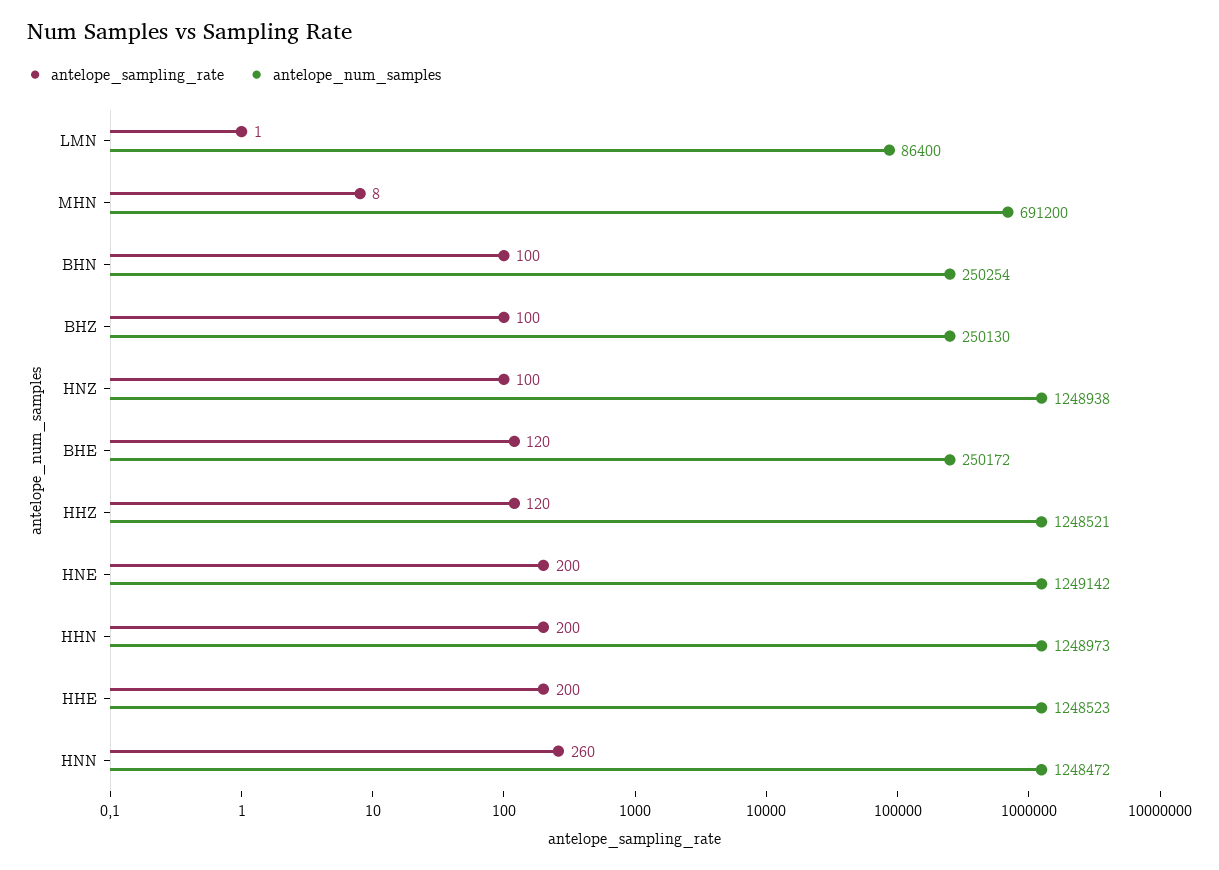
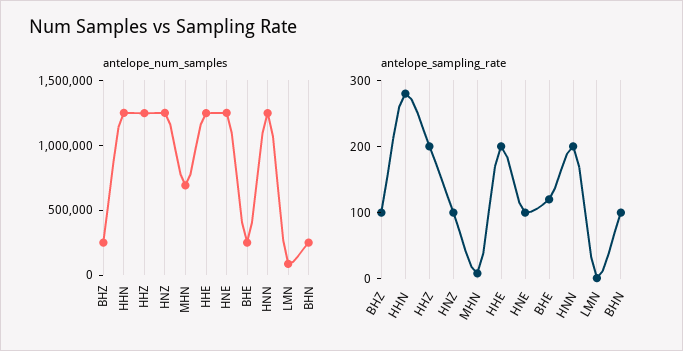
antelope_sampling_rate, HHZ: 120 -> 200
antelope_sampling_rate, HNE: 200 -> 100
antelope_sampling_rate, HHN: 200 -> 280
antelope_sampling_rate, HNN: 260 -> 200

